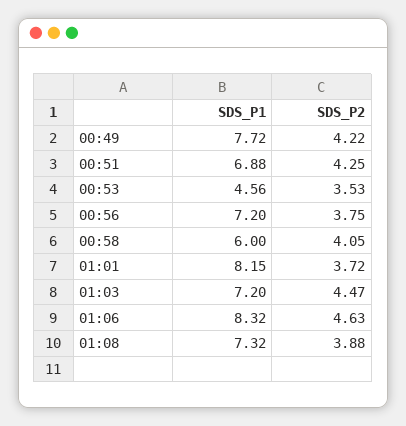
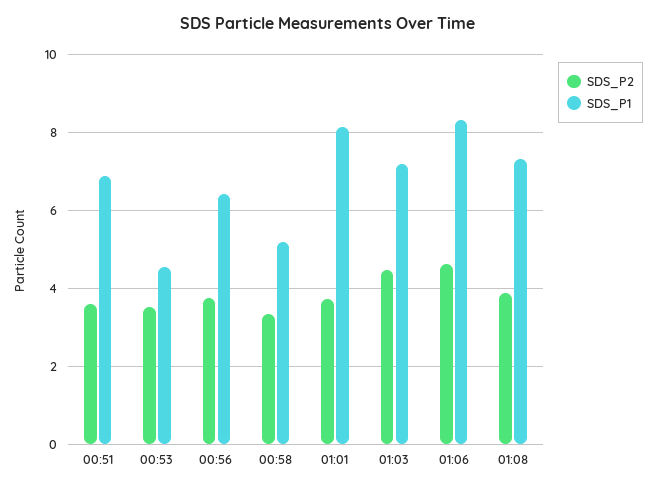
SDS_P1, 00:49: 7.72 -> none
SDS_P2, 00:49: 4.22 -> none
SDS_P2, 00:51: 4.25 -> 3.6
SDS_P1, 00:56: 7.2 -> 6.4
SDS_P1, 00:58: 6 -> 5.2
SDS_P2, 00:58: 4.05 -> 3.4

